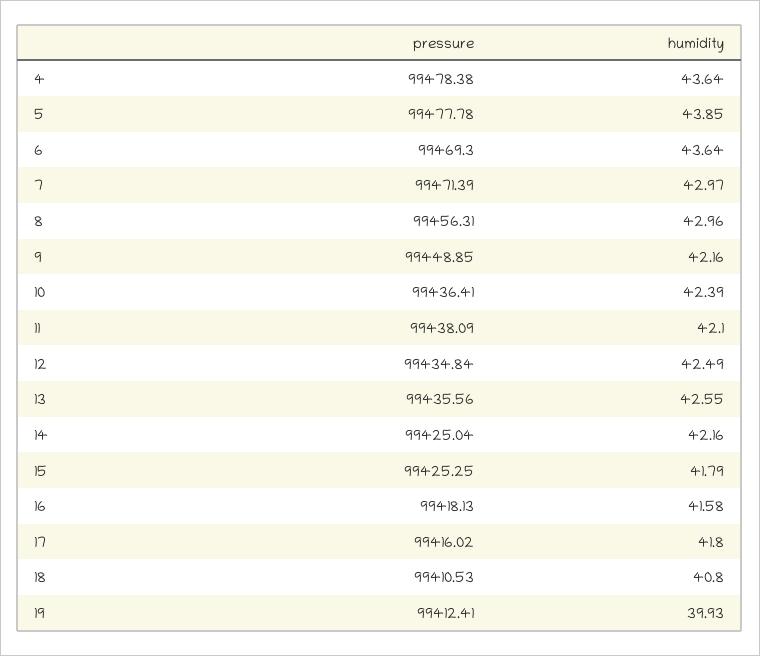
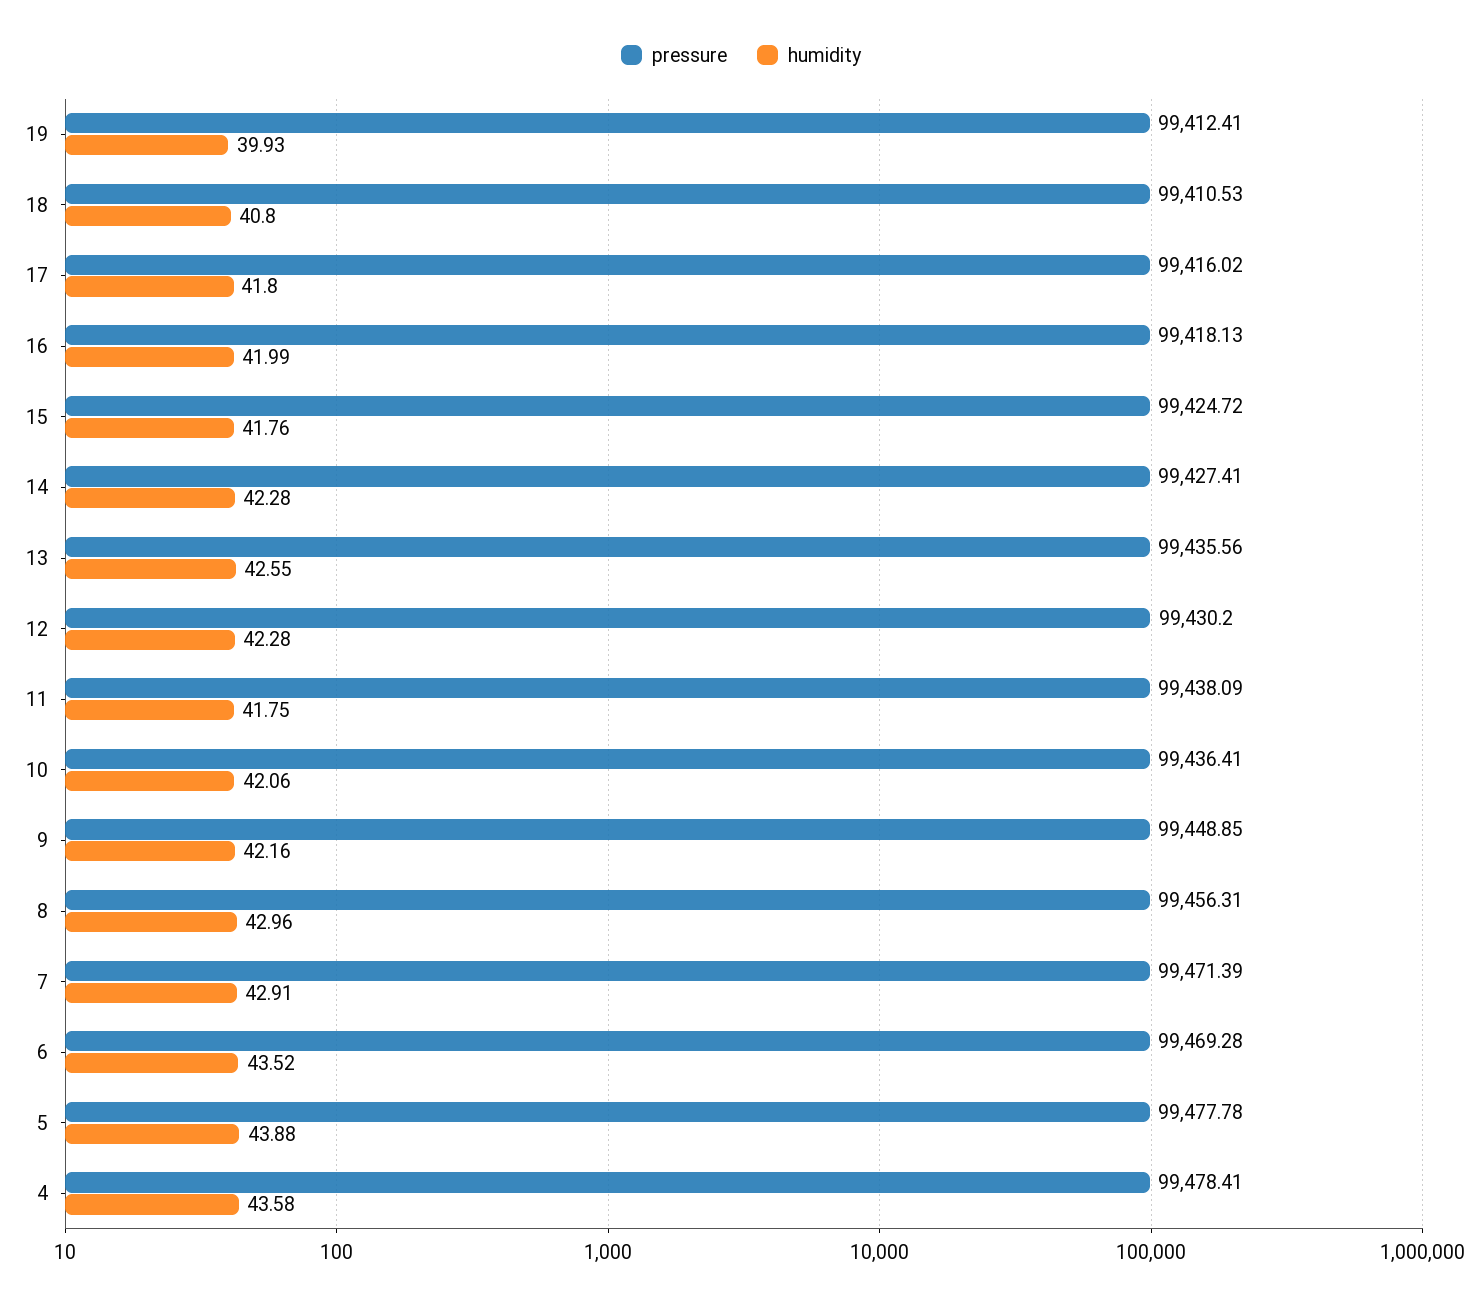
pressure, 4: 99478.38 -> 99478.41
humidity, 4: 43.64 -> 43.58
humidity, 5: 43.85 -> 43.88
pressure, 6: 99469.3 -> 99469.28
humidity, 6: 43.64 -> 43.52
humidity, 7: 42.97 -> 42.91
humidity, 10: 42.39 -> 42.06
humidity, 11: 42.1 -> 41.75
pressure, 12: 99434.84 -> 99430.2
humidity, 12: 42.49 -> 42.28
pressure, 14: 99425.04 -> 99427.41
humidity, 14: 42.16 -> 42.28
pressure, 15: 99425.25 -> 99424.72
humidity, 15: 41.79 -> 41.76
humidity, 16: 41.58 -> 41.99

